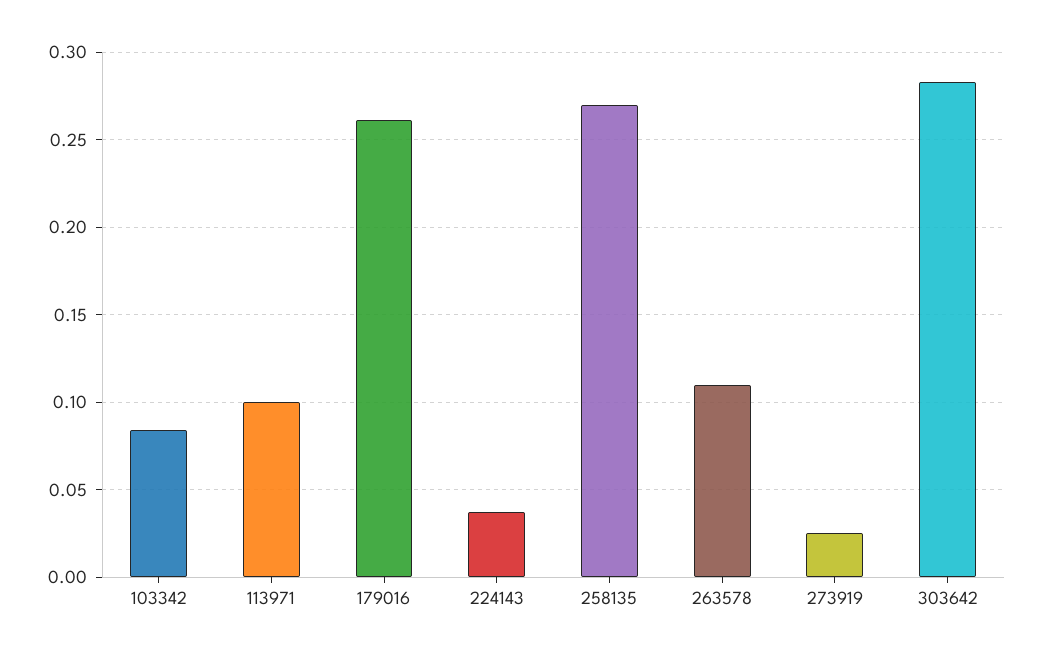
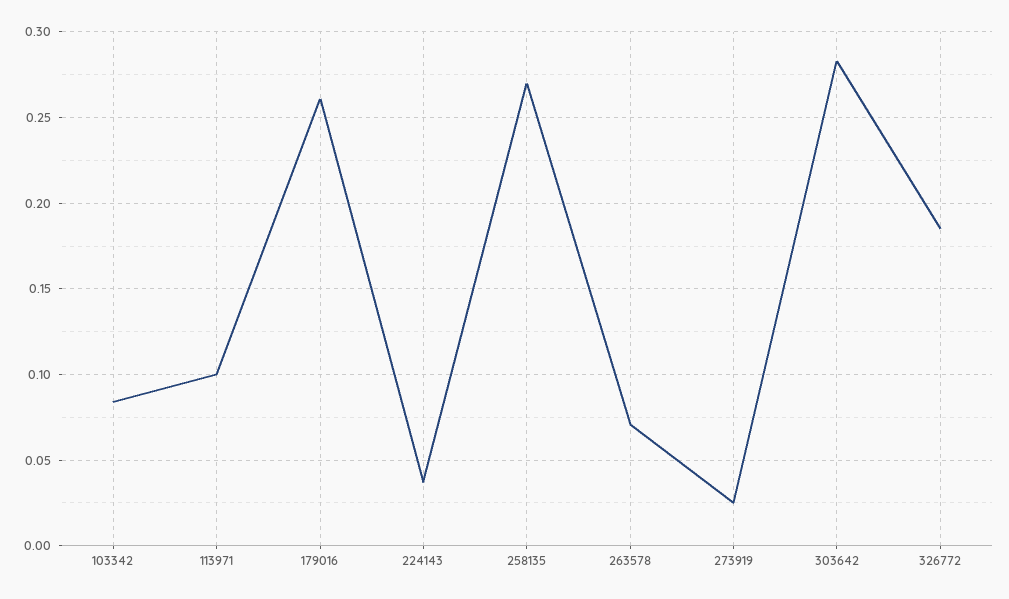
263578: 0.11 -> 0.07
326772: none -> 0.185

